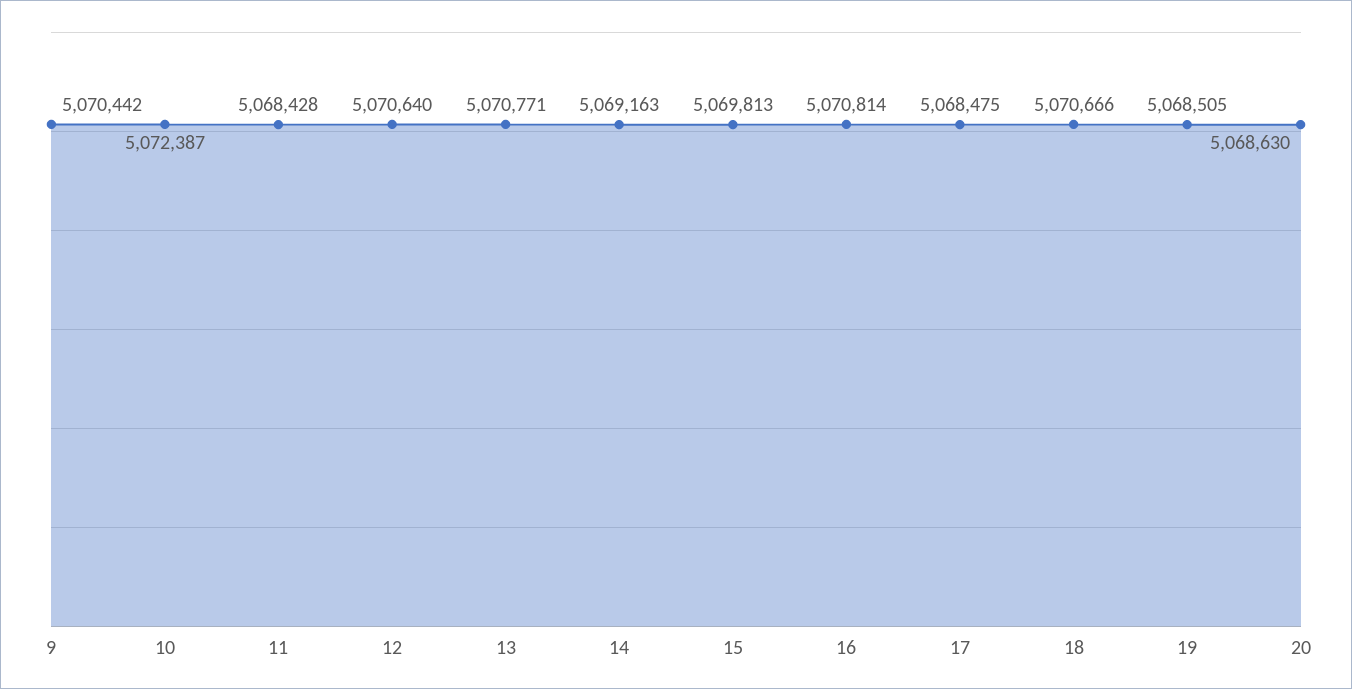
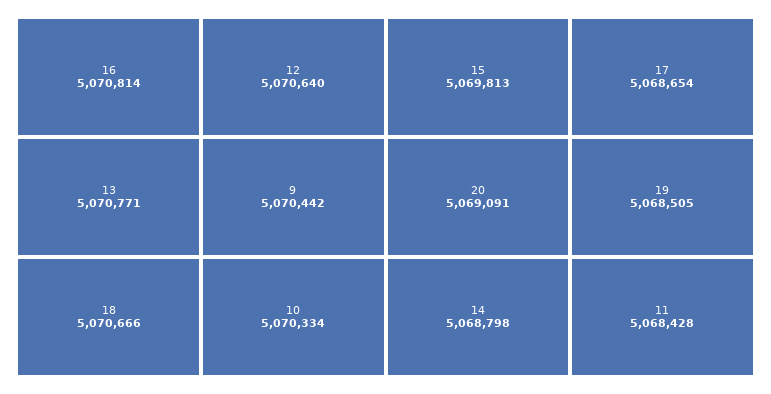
10: 5072387 -> 5070334
14: 5069163 -> 5068798
17: 5068475 -> 5068654
20: 5068630 -> 5069091

